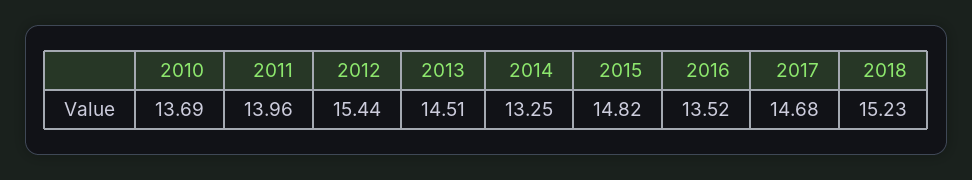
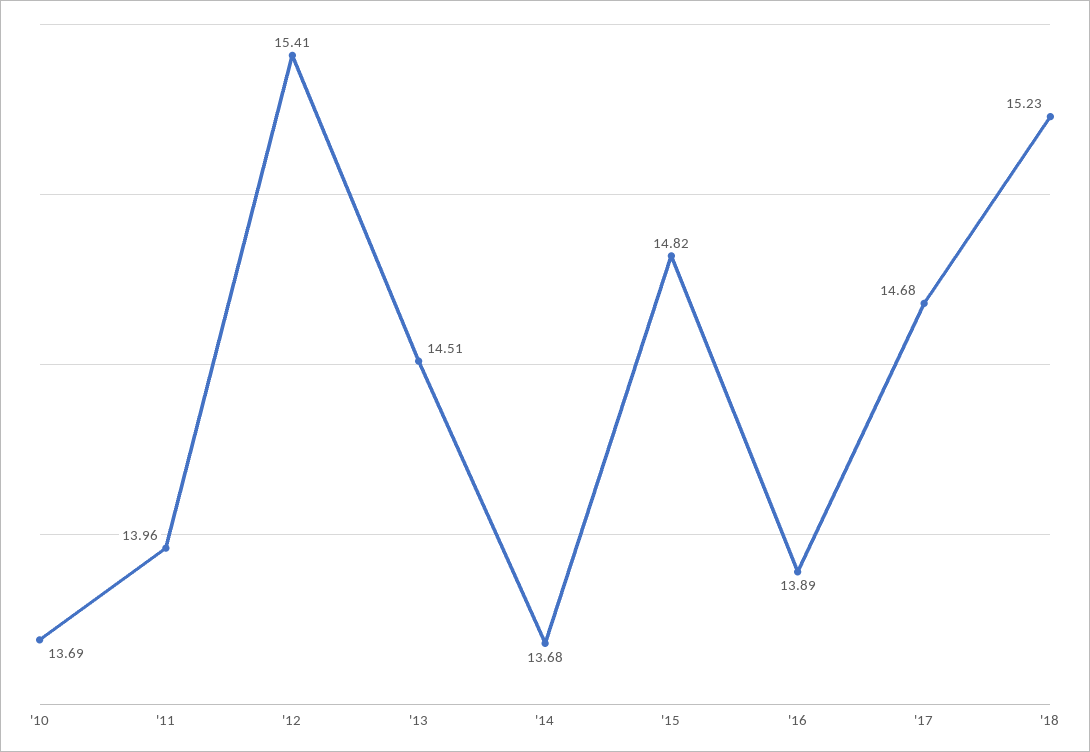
2012: 15.44 -> 15.41
2014: 13.25 -> 13.68
2016: 13.52 -> 13.89

